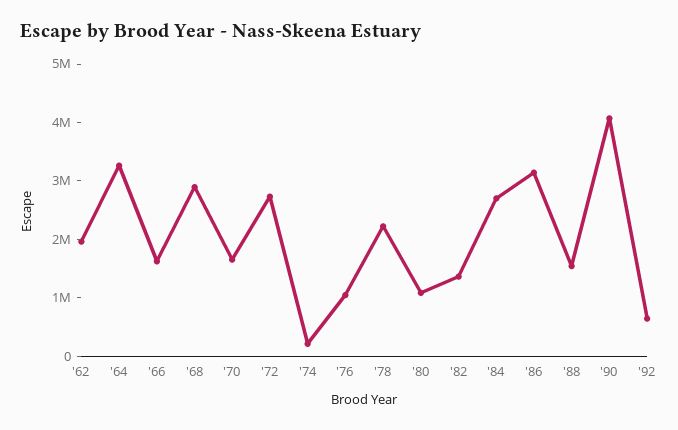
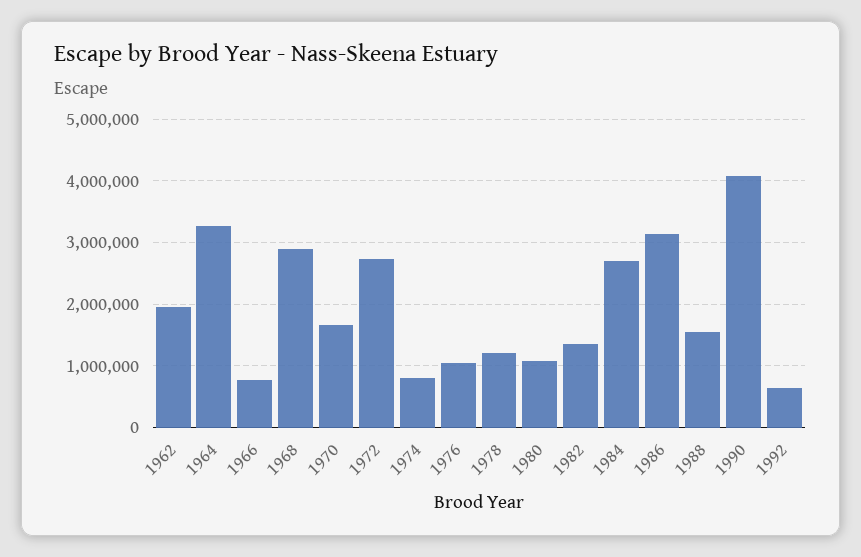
'66: 1600000 -> 800000
'74: 200000 -> 800000
'78: 2200000 -> 1200000

